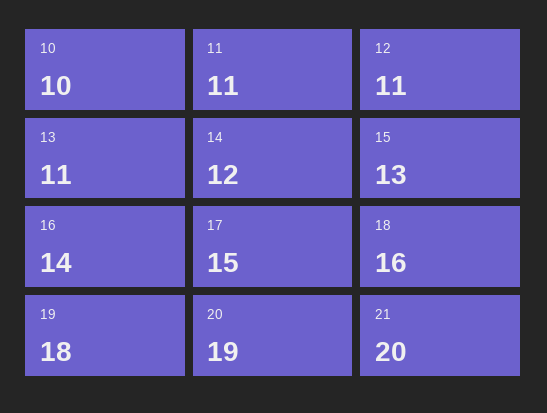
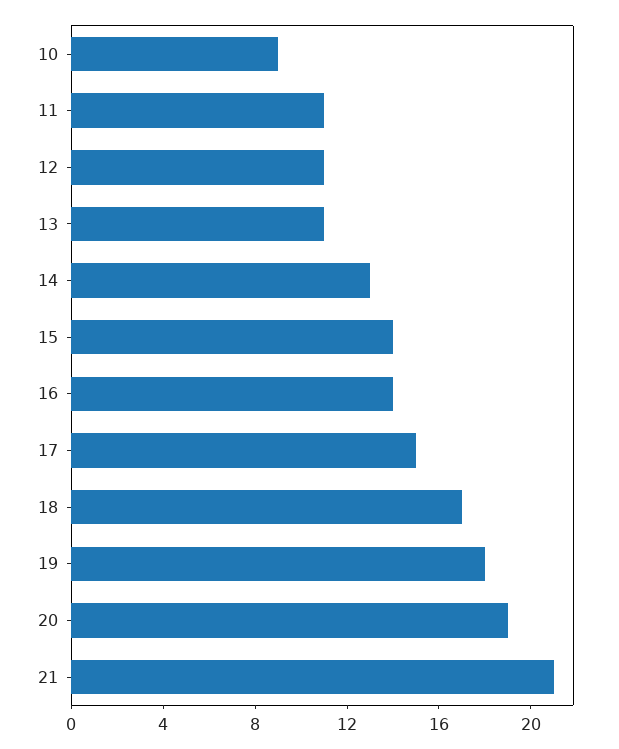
10: 10 -> 9
14: 12 -> 13
15: 13 -> 14
18: 16 -> 17
21: 20 -> 21

